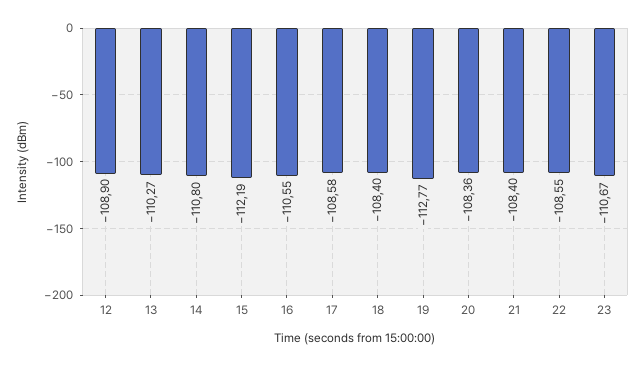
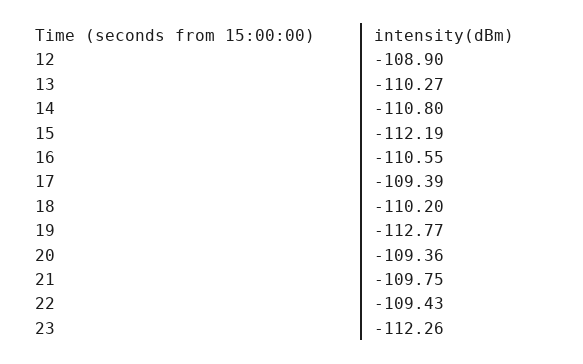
17: -108.58 -> -109.39
18: -108.4 -> -110.2
20: -108.36 -> -109.36
21: -108.4 -> -109.75
22: -108.55 -> -109.43
23: -110.67 -> -112.26

